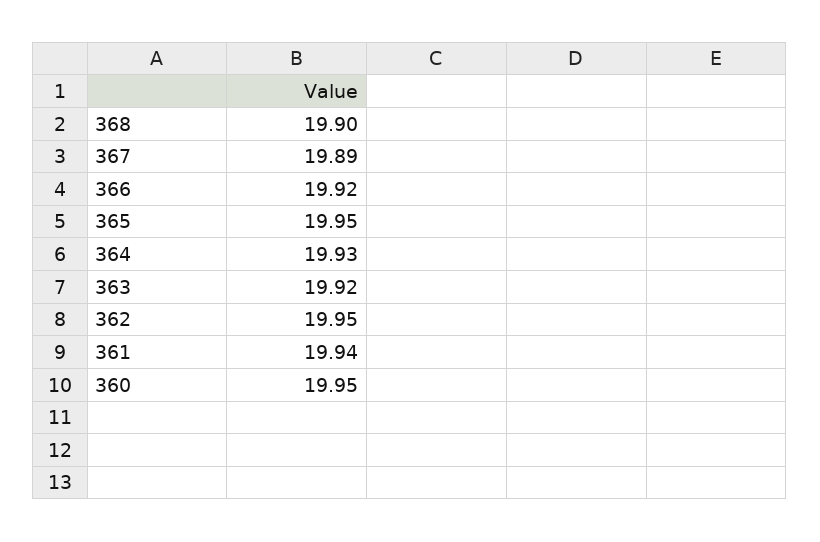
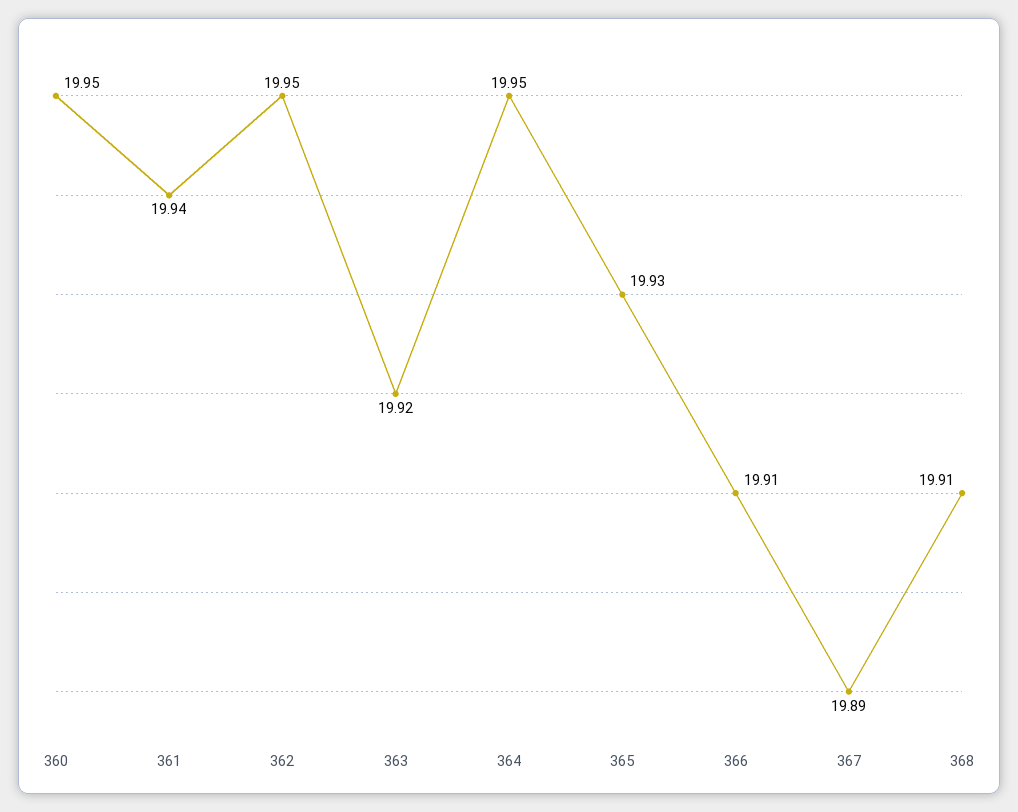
368: 19.9 -> 19.91
366: 19.92 -> 19.91
365: 19.95 -> 19.93
364: 19.93 -> 19.95

